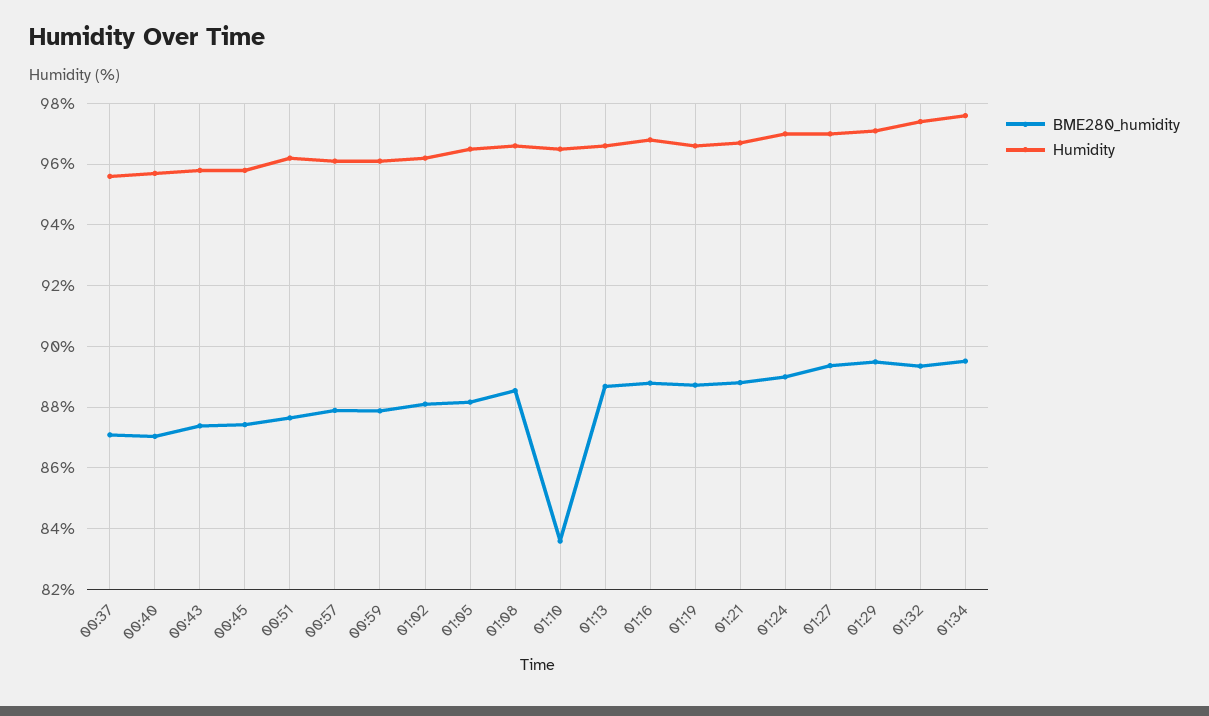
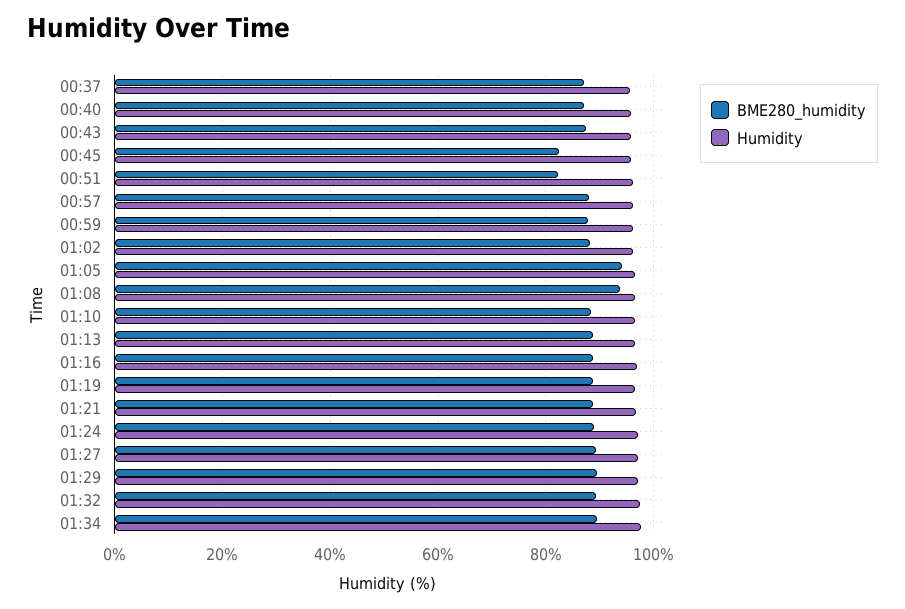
BME280_humidity, 00:45: 87.4 -> 82
BME280_humidity, 00:51: 87.6 -> 82
BME280_humidity, 01:05: 88.2 -> 94
BME280_humidity, 01:08: 88.6 -> 94
BME280_humidity, 01:10: 83.6 -> 88

